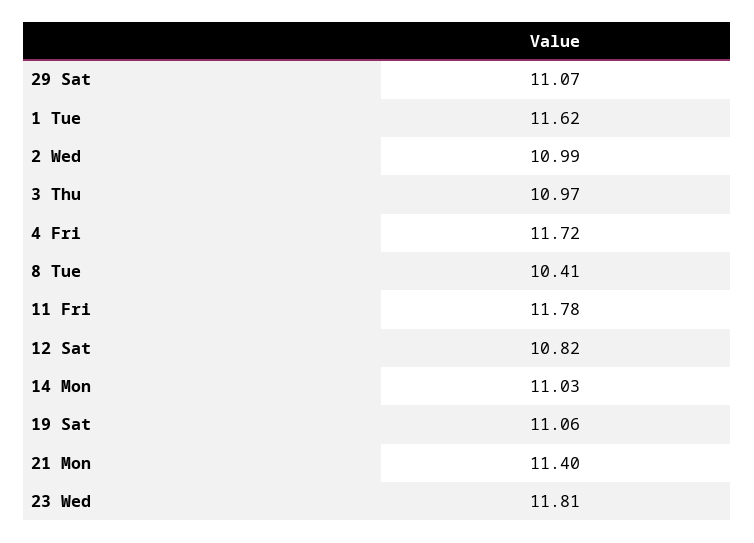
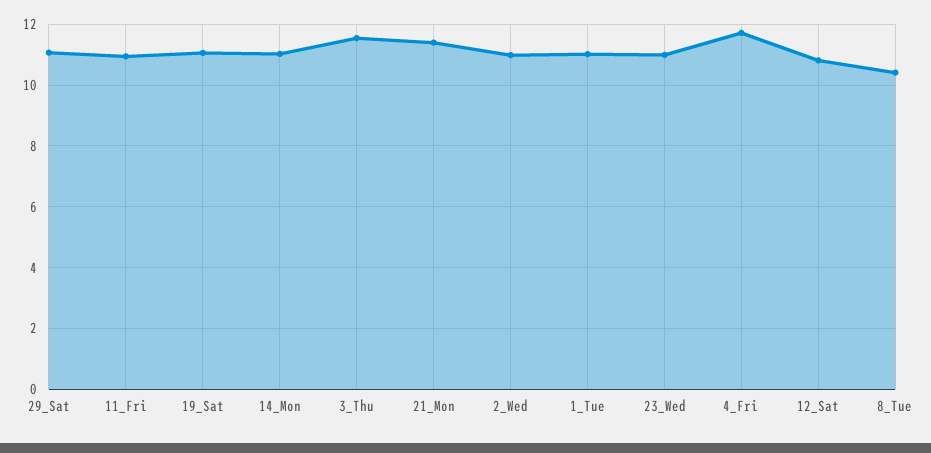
1 Tue: 11.62 -> 11
3 Thu: 10.97 -> 11.6
11 Fri: 11.78 -> 11
23 Wed: 11.81 -> 11

